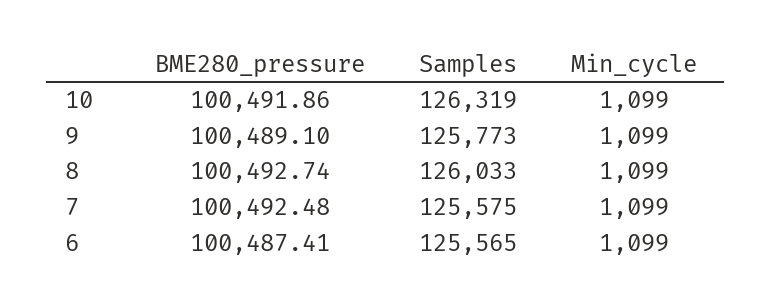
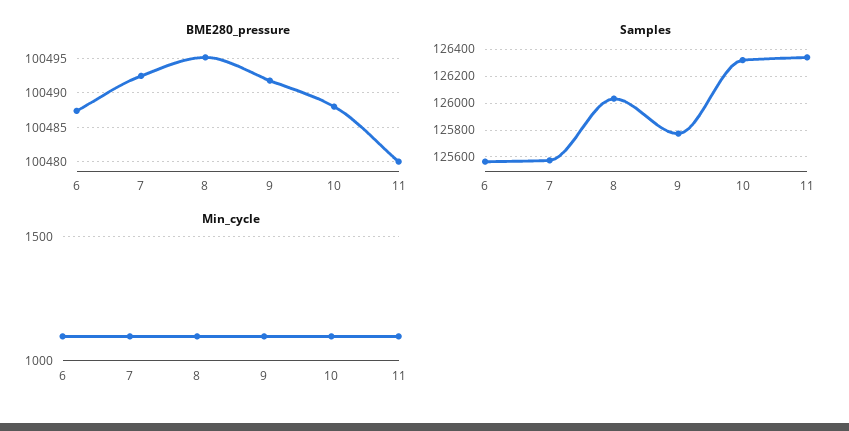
BME280_pressure, 10: 100491.86 -> 100488
BME280_pressure, 9: 100489.1 -> 100492
BME280_pressure, 8: 100492.74 -> 100495
BME280_pressure, 11: none -> 100480
Samples, 11: none -> 126350
Min_cycle, 11: none -> 1100

